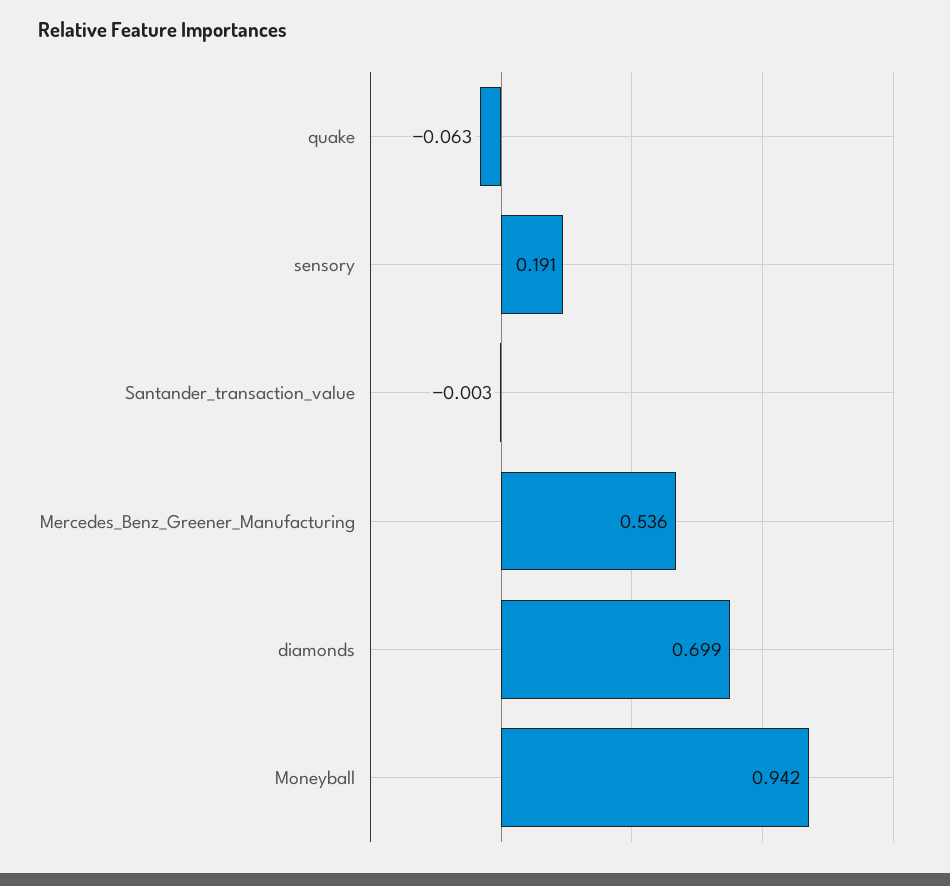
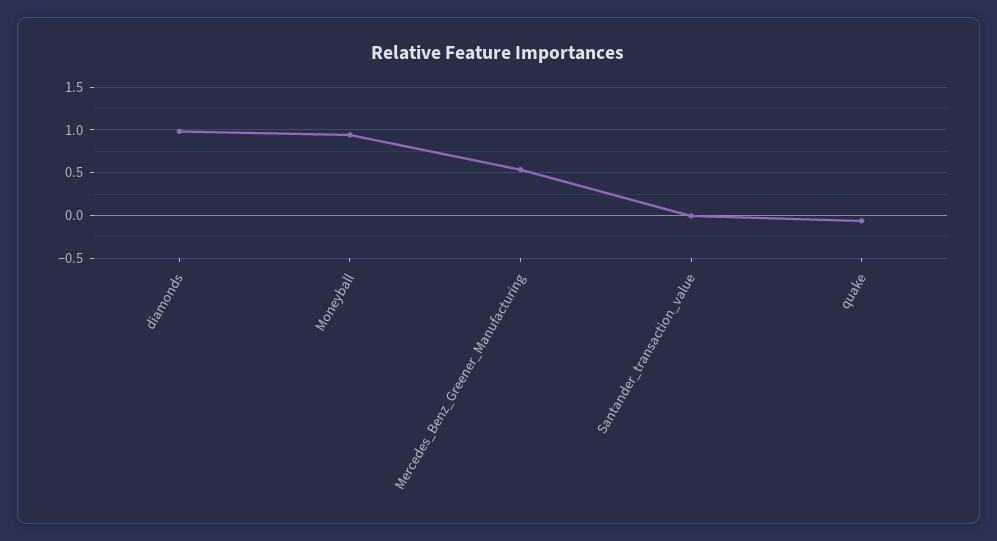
sensory: 0.191 -> none
diamonds: 0.699 -> 1

